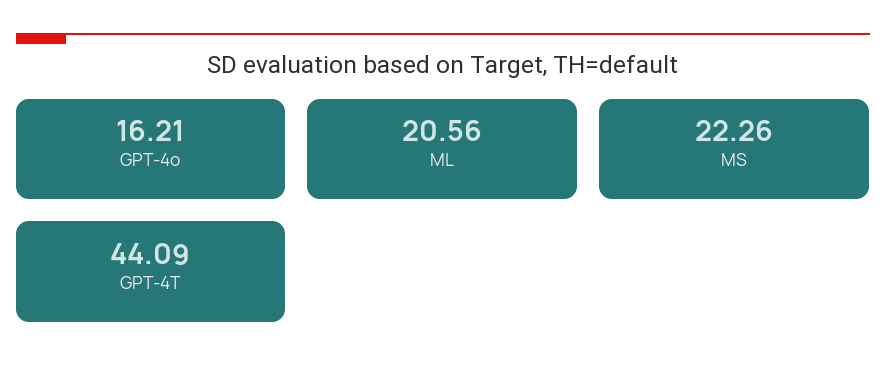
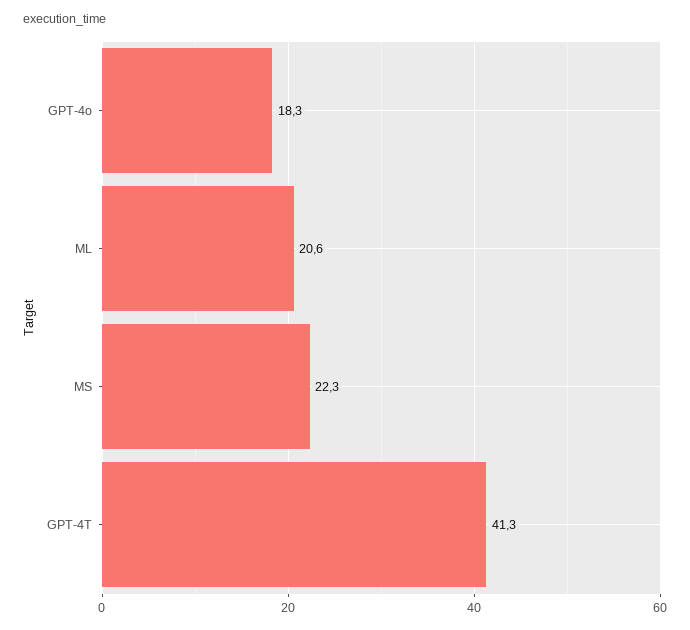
GPT-4o: 16.21 -> 18.3
GPT-4T: 44.09 -> 41.3

